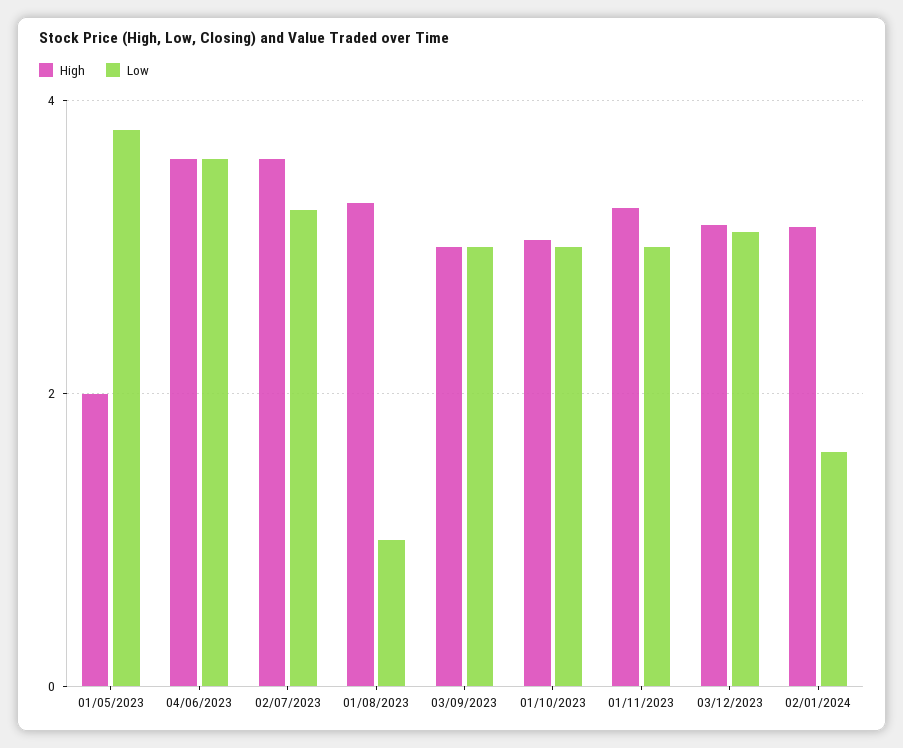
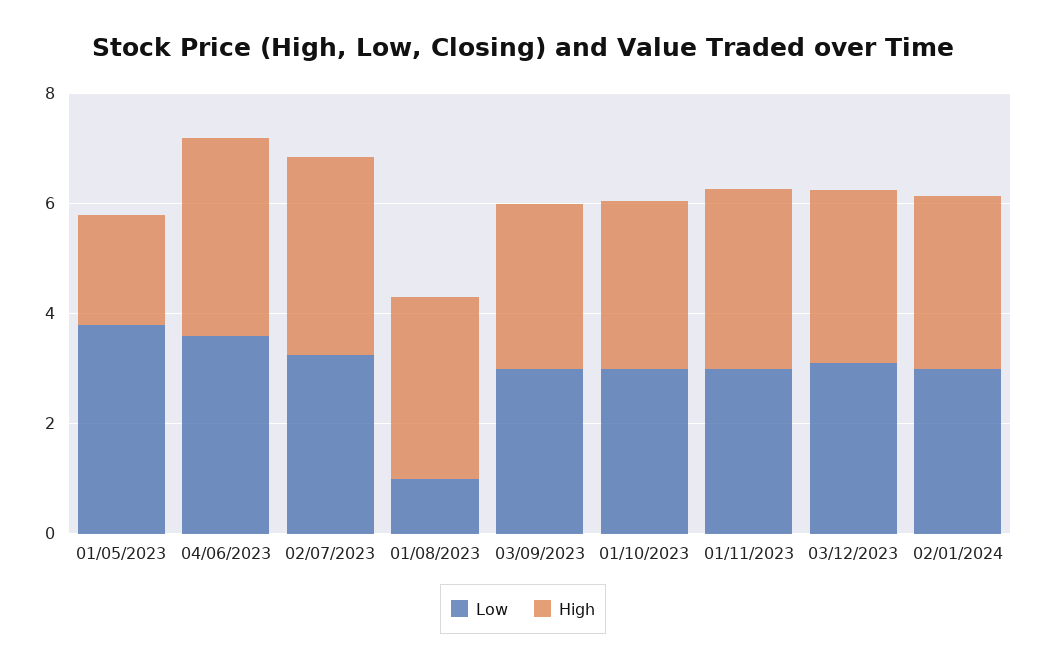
Low, 02/01/2024: 1.6 -> 3

